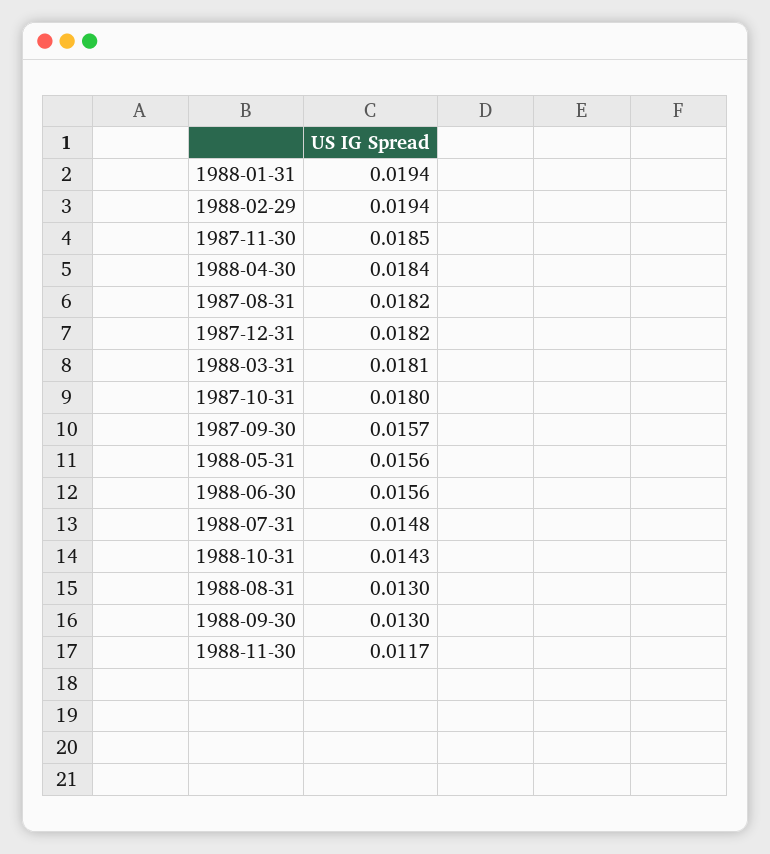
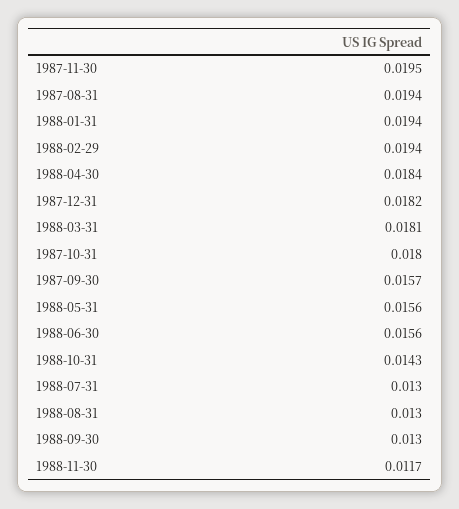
1987-11-30: 0.0185 -> 0.0195
1987-08-31: 0.0182 -> 0.0194
1988-07-31: 0.0148 -> 0.013

